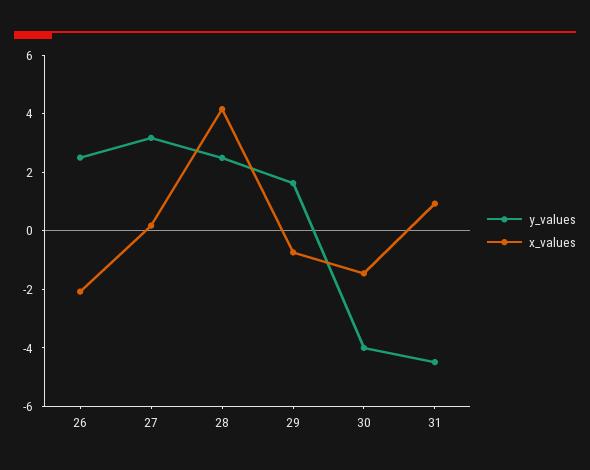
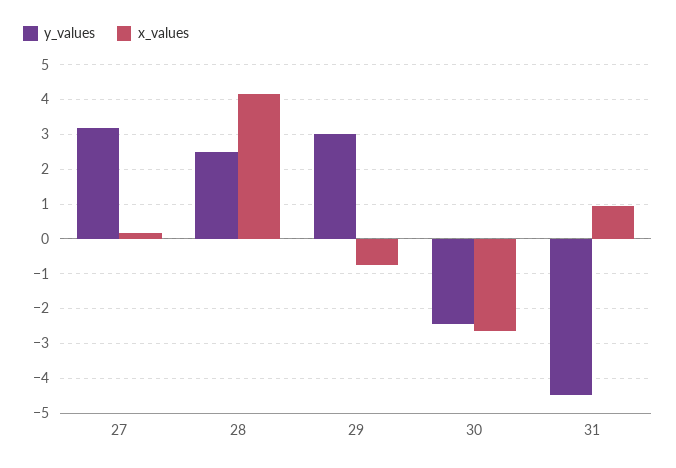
y_values, 26: 2.5 -> none
x_values, 26: -2 -> none
y_values, 29: 1.5 -> 3
y_values, 30: -4 -> -2.4
x_values, 30: -1.5 -> -2.6

